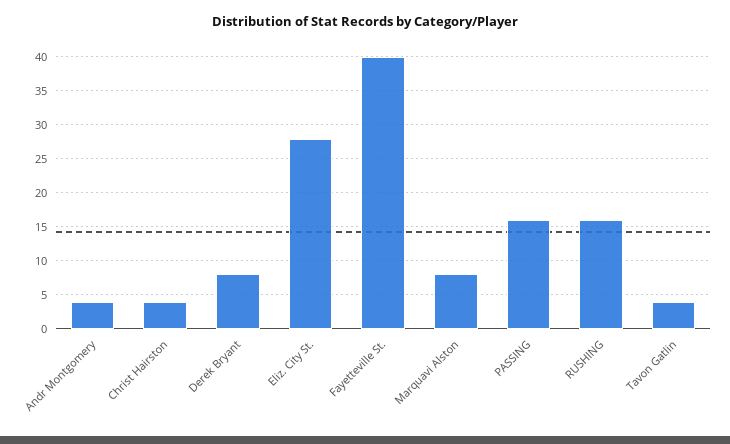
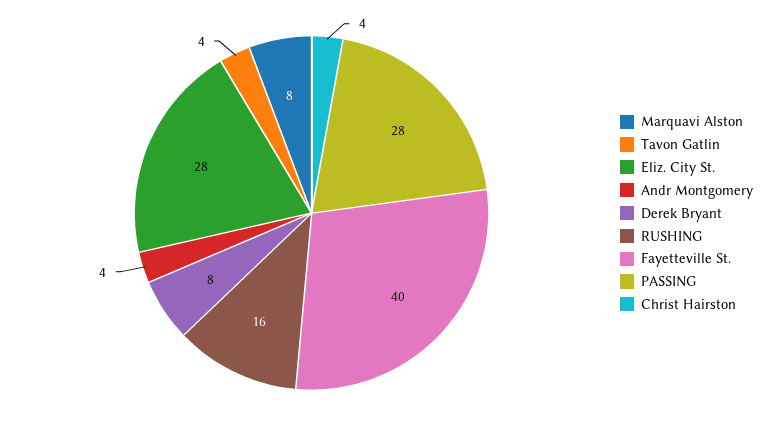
PASSING: 16 -> 28

